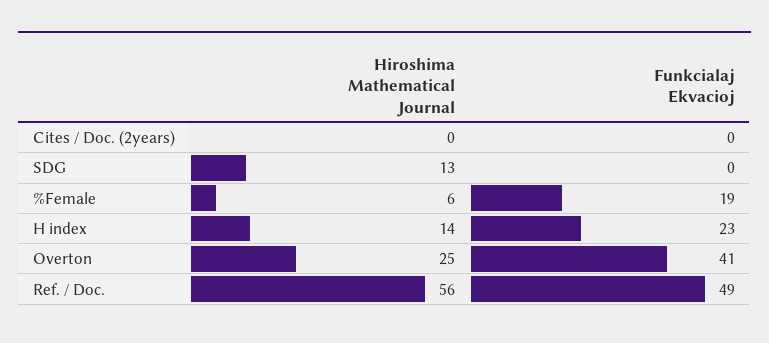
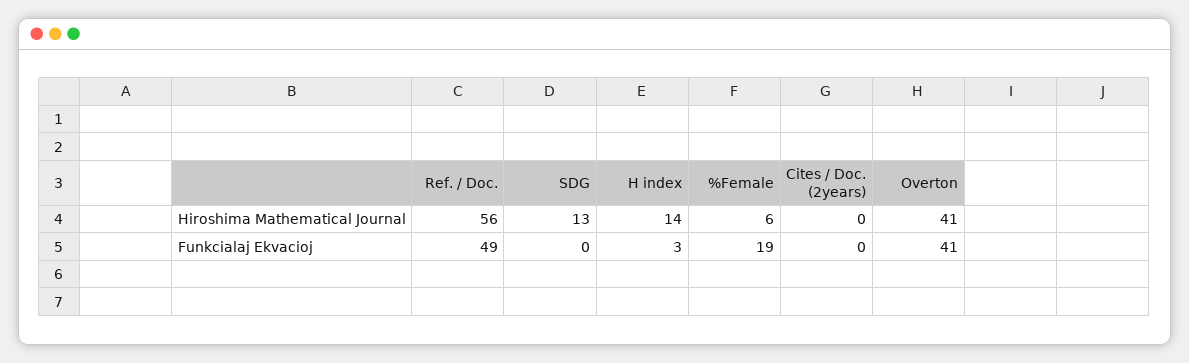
Funkcialaj Ekvacioj, H index: 23 -> 3
Hiroshima Mathematical Journal, Overton: 25 -> 41

